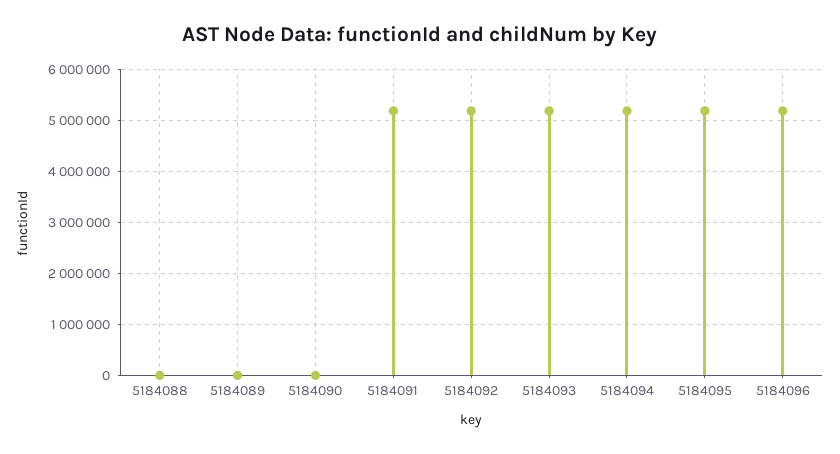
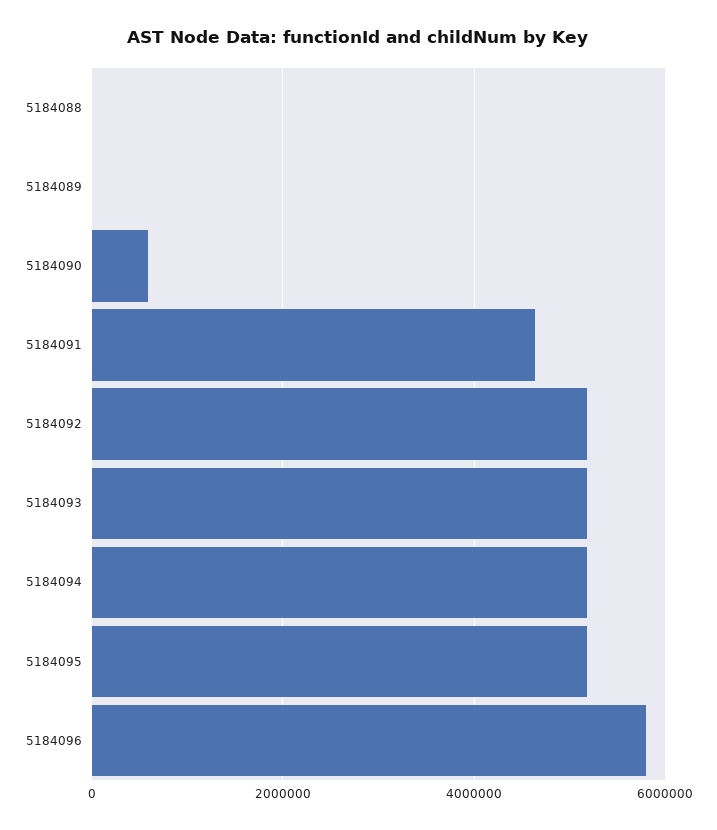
5184090: 0 -> 600000
5184091: 5200000 -> 4600000
5184096: 5200000 -> 5800000

